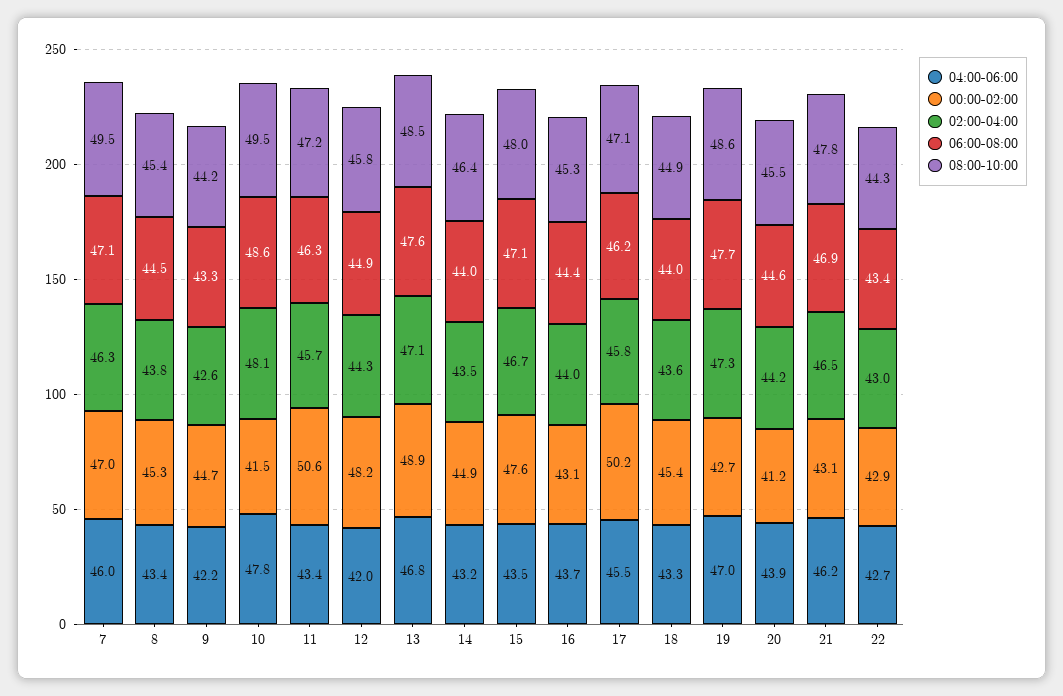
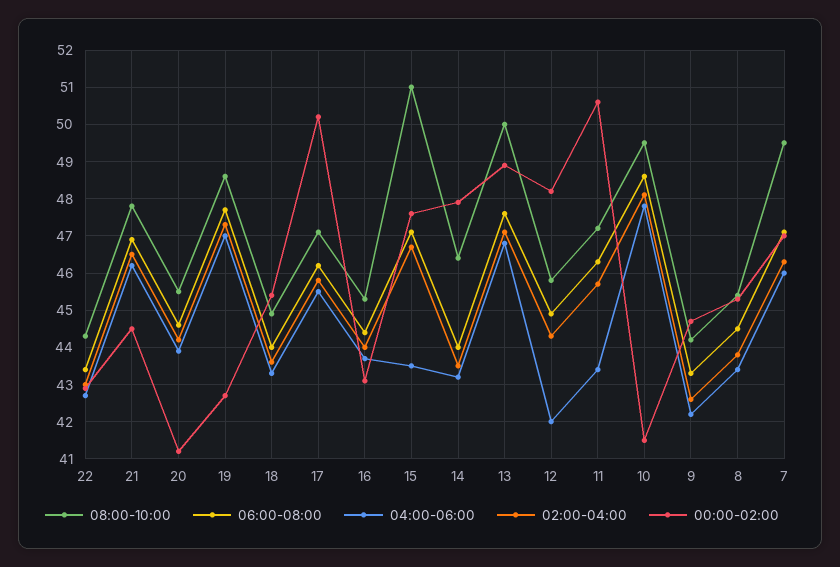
08:00-10:00, 13: 48.5 -> 50
00:00-02:00, 14: 44.9 -> 48
08:00-10:00, 15: 48 -> 51
00:00-02:00, 21: 43.1 -> 44.5

